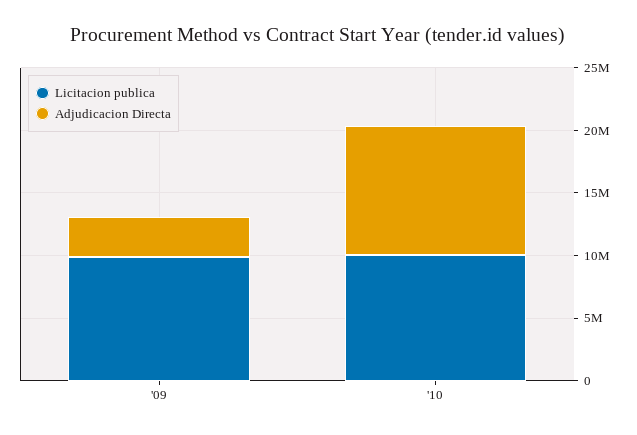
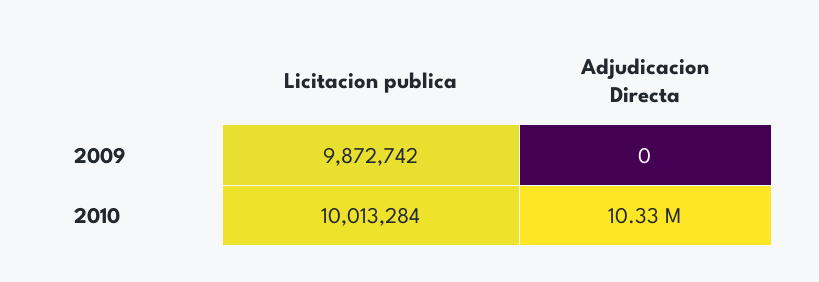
Adjudicacion Directa, '09: 3000000 -> 0

